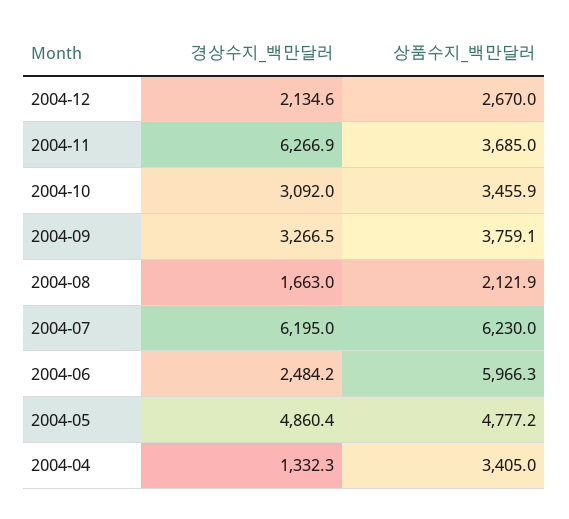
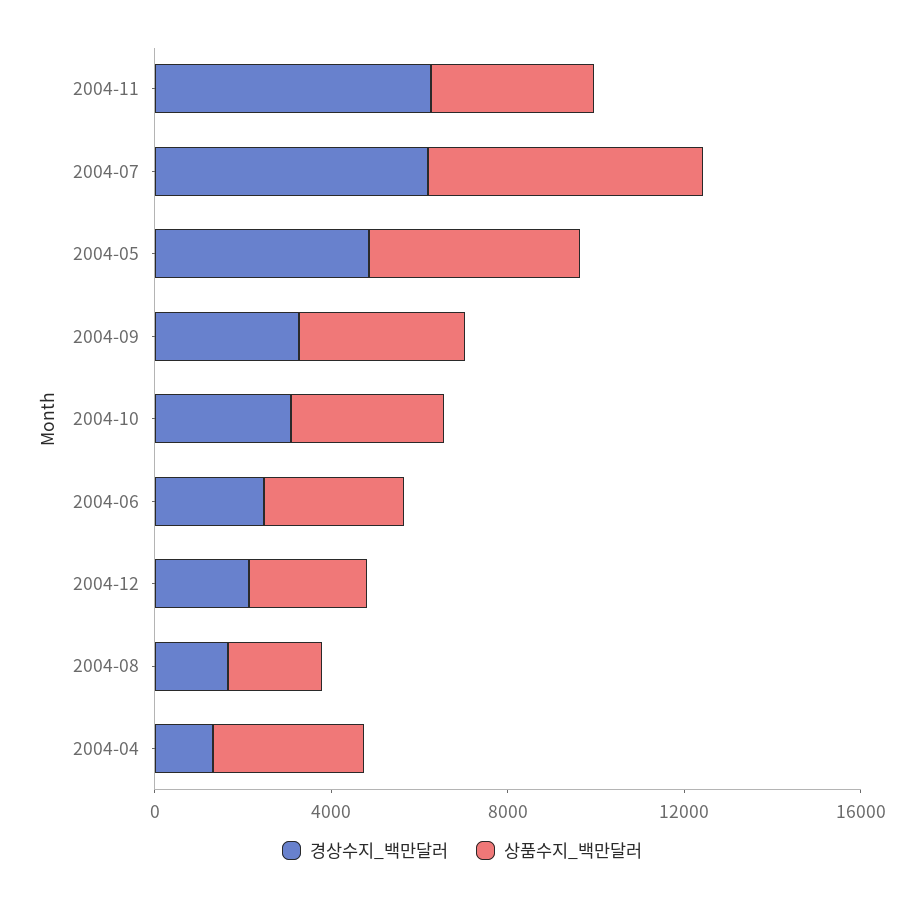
상품수지_백만달러, 2004-06: 5966.3 -> 3000

